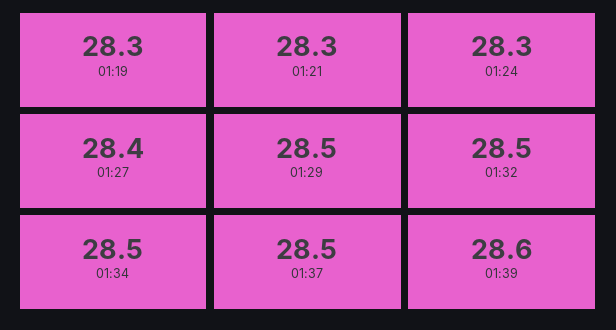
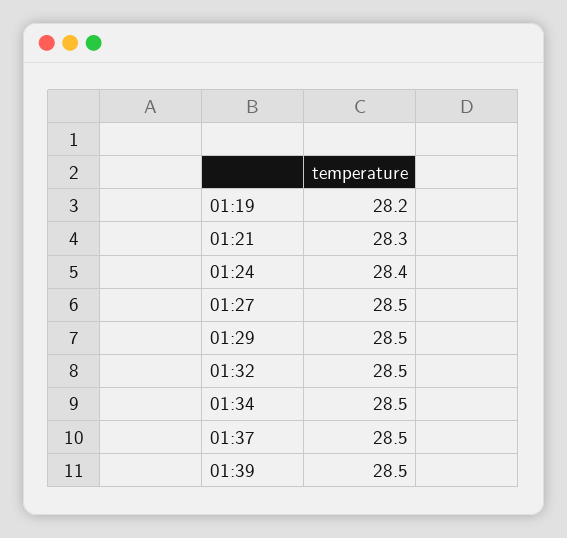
01:19: 28.3 -> 28.2
01:24: 28.3 -> 28.4
01:27: 28.4 -> 28.5
01:39: 28.6 -> 28.5

